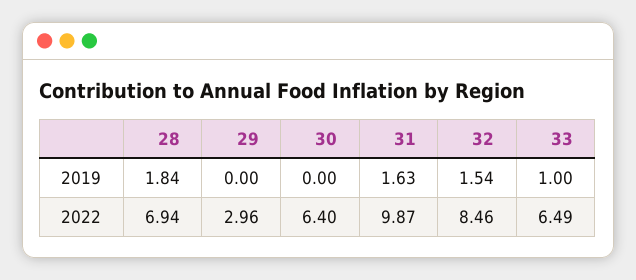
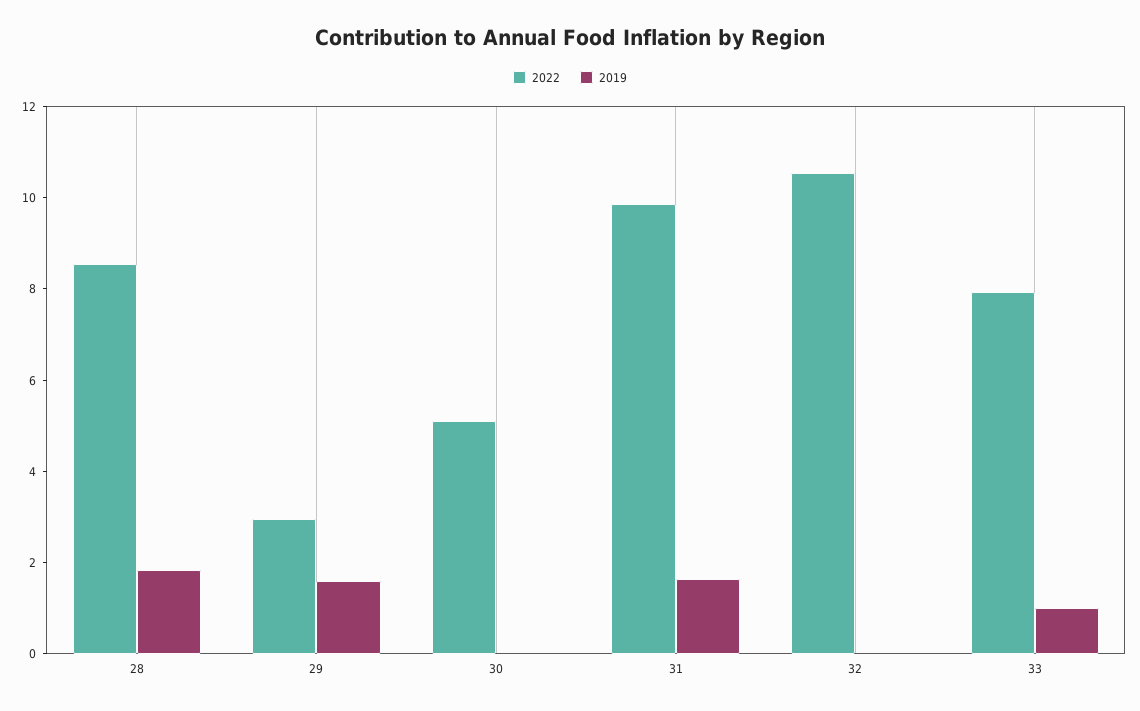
2019, 29: 0 -> 1.5
2019, 32: 1.54 -> 0
2022, 28: 6.94 -> 8.5
2022, 30: 6.4 -> 5
2022, 32: 8.46 -> 10.5
2022, 33: 6.49 -> 8

